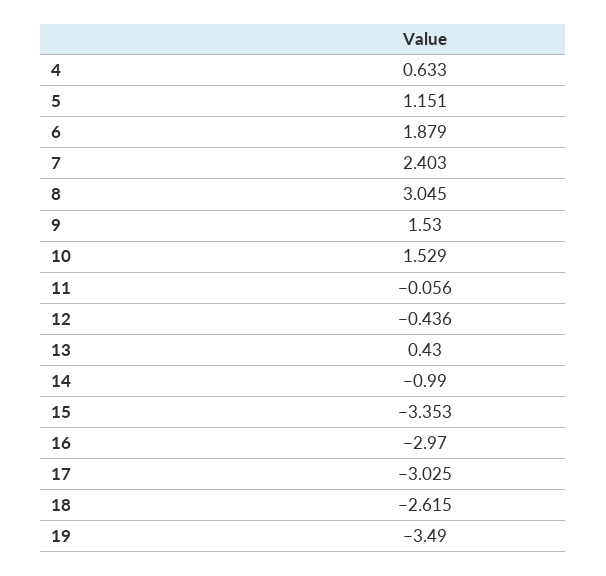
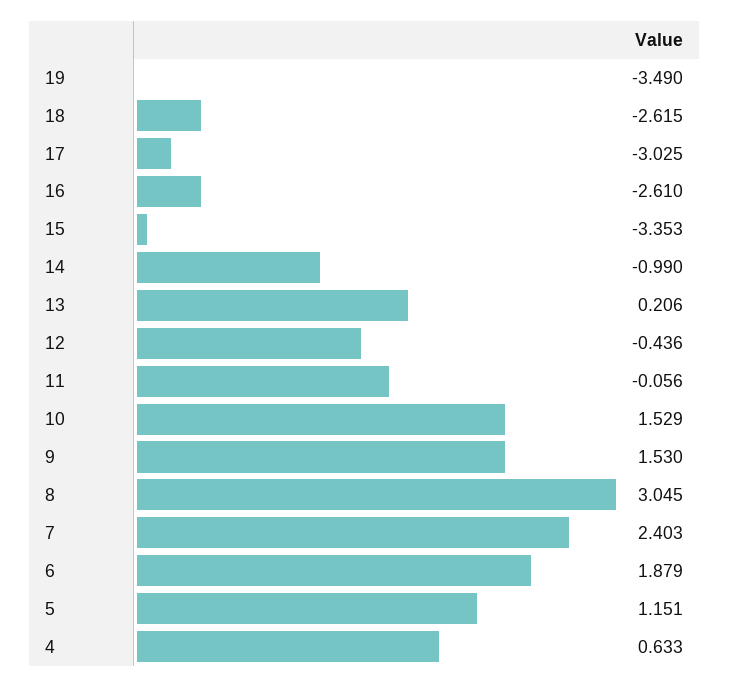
13: 0.43 -> 0.206
16: -2.97 -> -2.61

